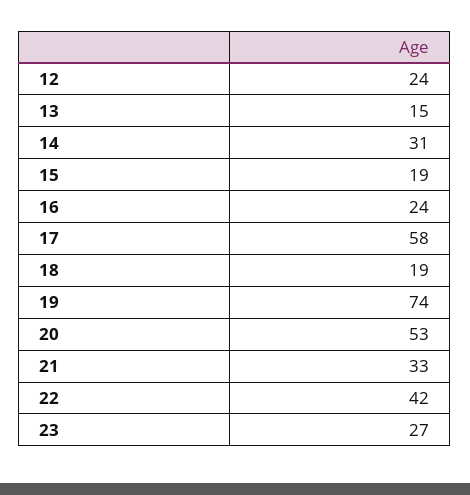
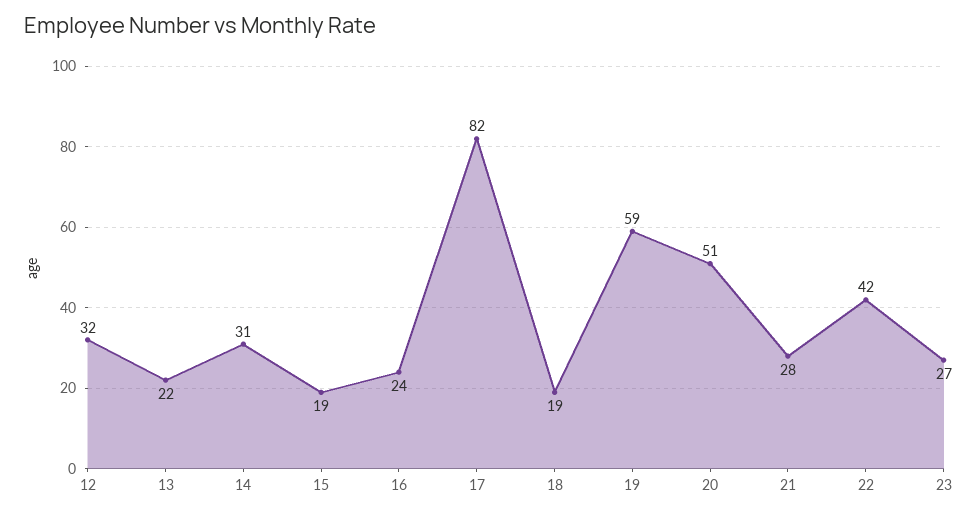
12: 24 -> 32
13: 15 -> 22
17: 58 -> 82
19: 74 -> 59
20: 53 -> 51
21: 33 -> 28

